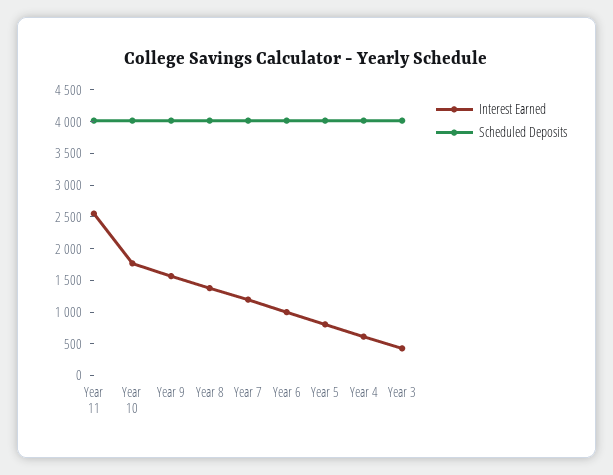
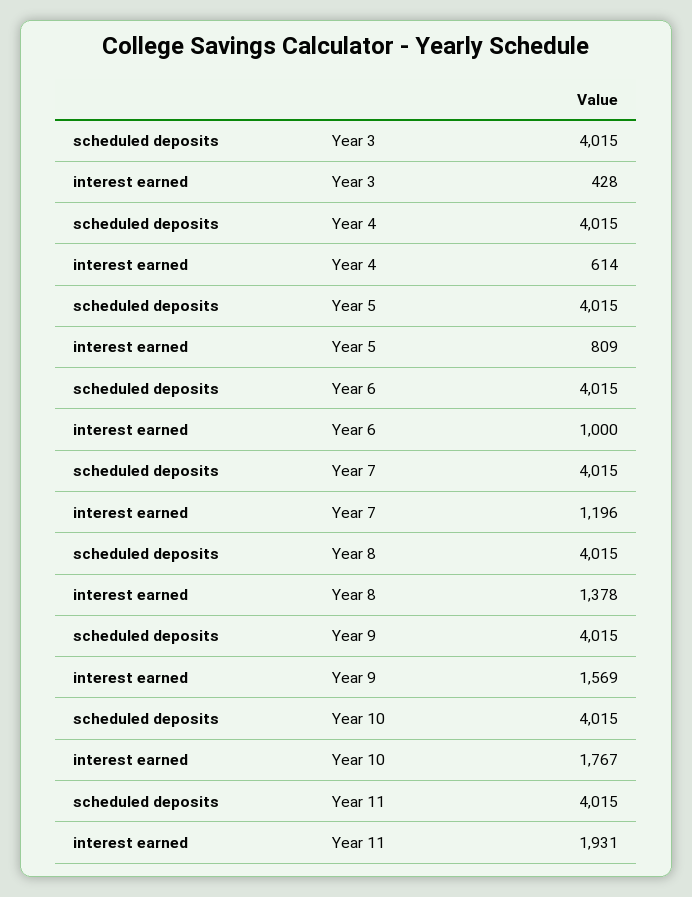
Interest Earned, Year 11: 2500 -> 1931

